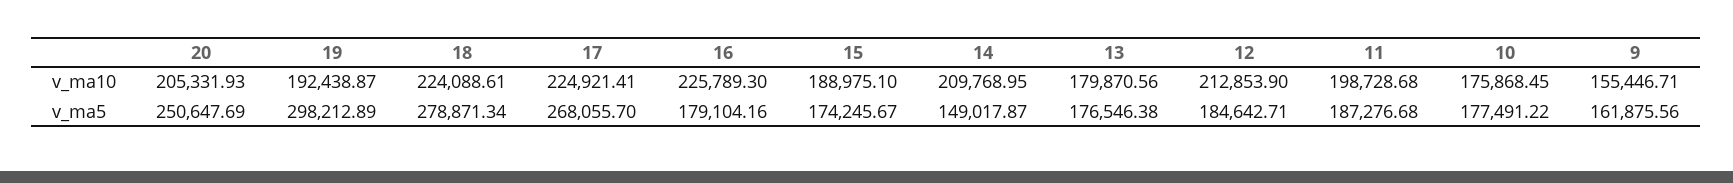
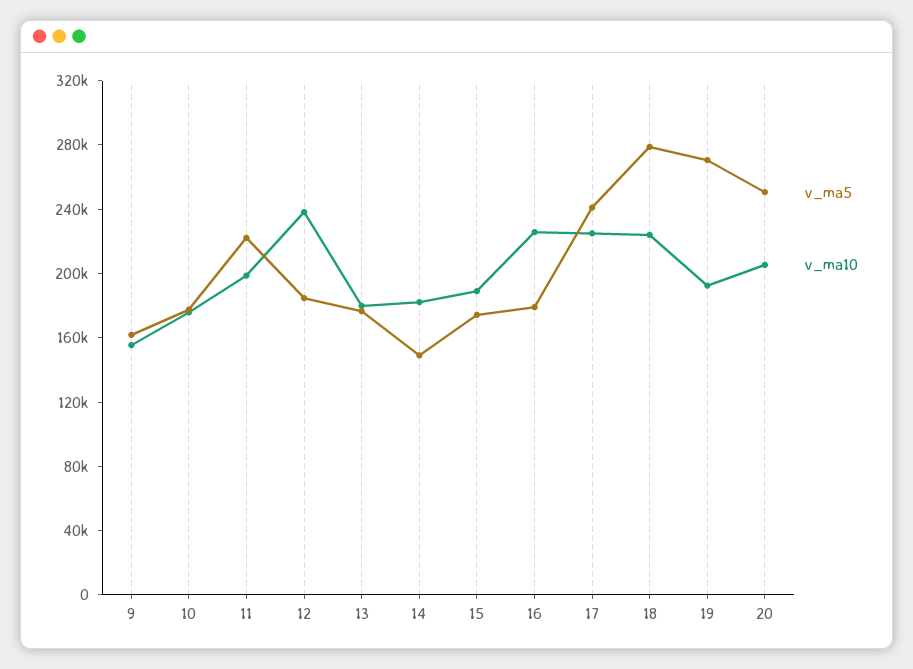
v_ma10, 14: 209768.95 -> 180000
v_ma10, 12: 212853.9 -> 240000
v_ma5, 19: 298212.89 -> 270000
v_ma5, 17: 268055.7 -> 240000
v_ma5, 11: 187276.68 -> 220000

